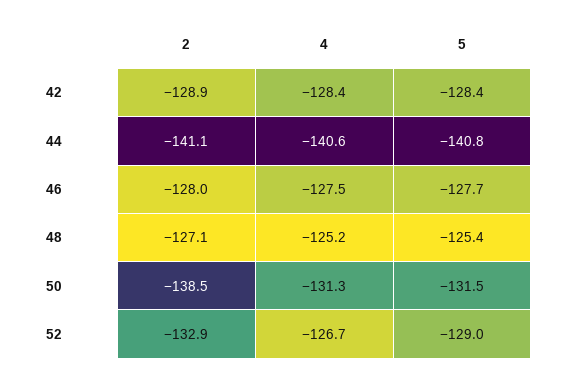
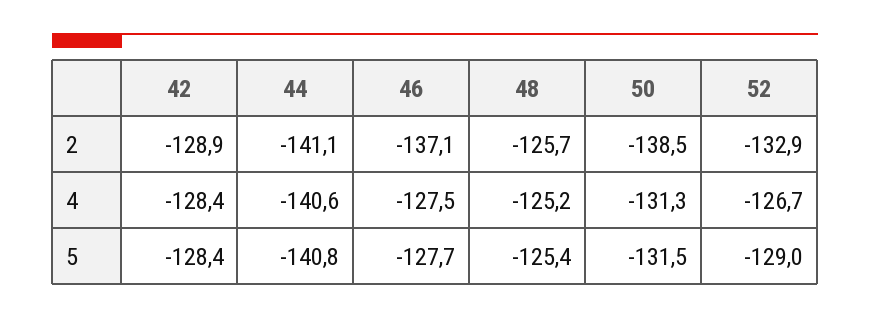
2, 46: -128 -> -137.1
2, 48: -127.1 -> -125.7

